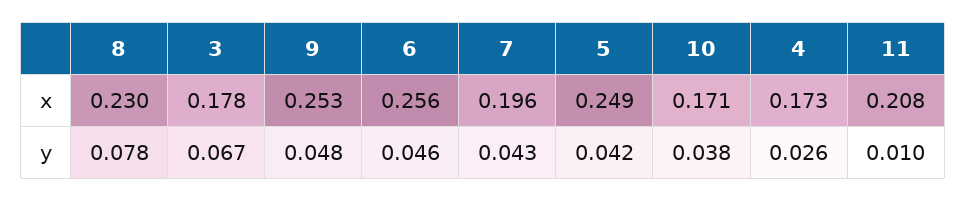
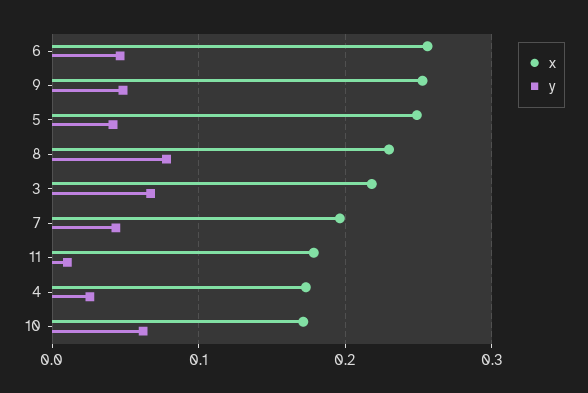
x, 3: 0.178 -> 0.22
x, 11: 0.208 -> 0.18
y, 10: 0.038 -> 0.06

